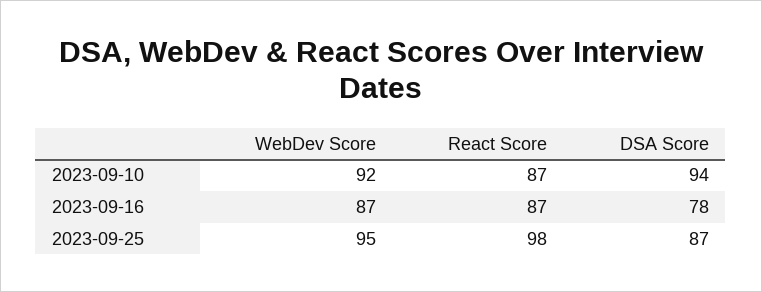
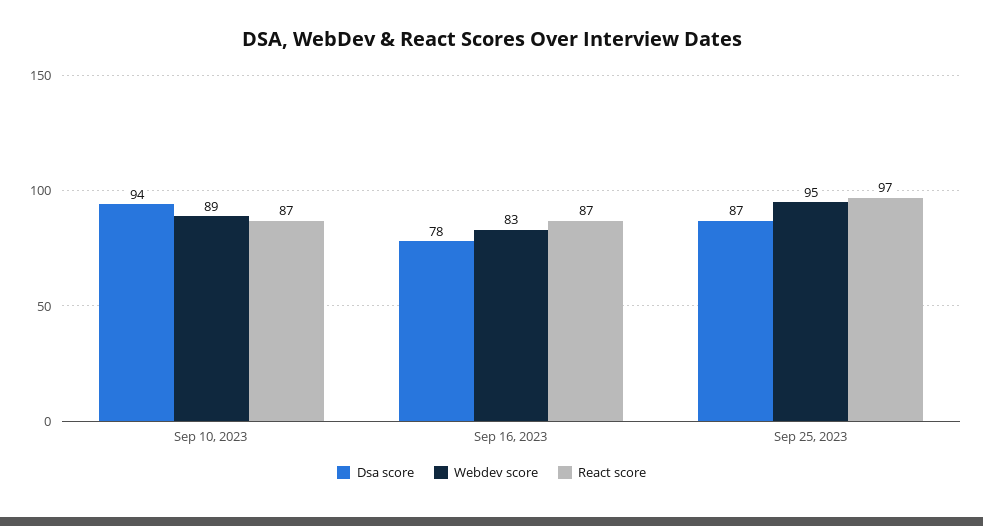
WebDev Score, 2023-09-10: 92 -> 89
WebDev Score, 2023-09-16: 87 -> 83
React Score, 2023-09-25: 98 -> 97

